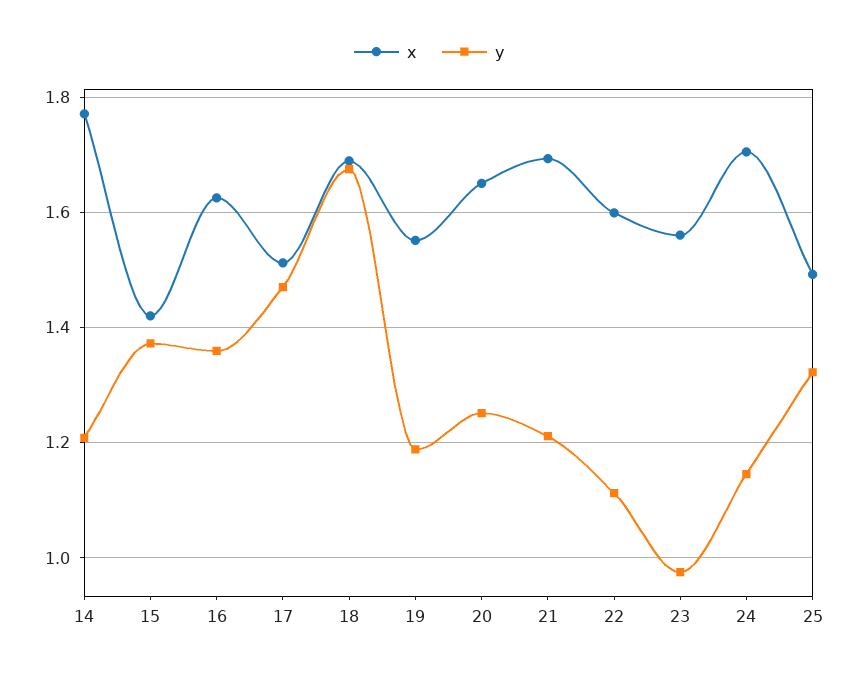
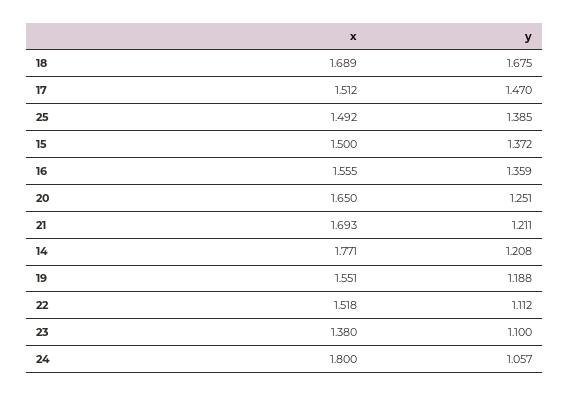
x, 15: 1.42 -> 1.5
x, 16: 1.62 -> 1.555
x, 22: 1.6 -> 1.518
x, 23: 1.56 -> 1.38
y, 23: 0.98 -> 1.1
x, 24: 1.7 -> 1.8
y, 24: 1.14 -> 1.057
y, 25: 1.32 -> 1.385

